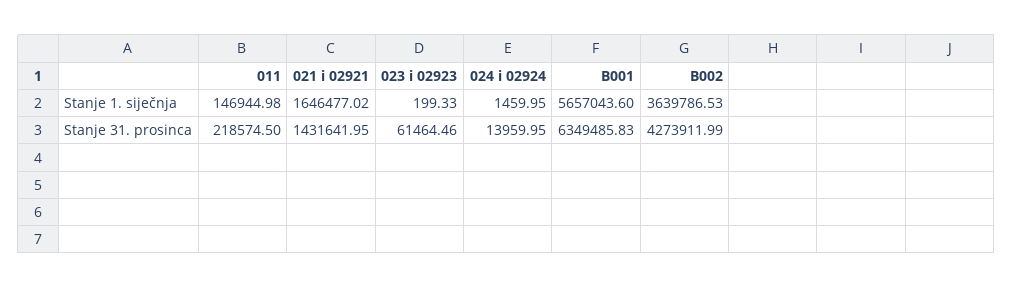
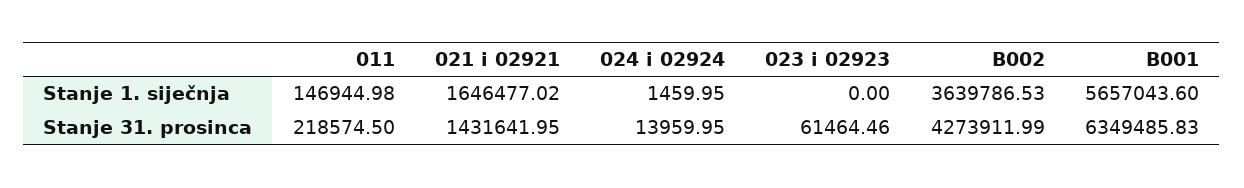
023 i 02923, Stanje 1. siječnja: 199.33 -> 0

